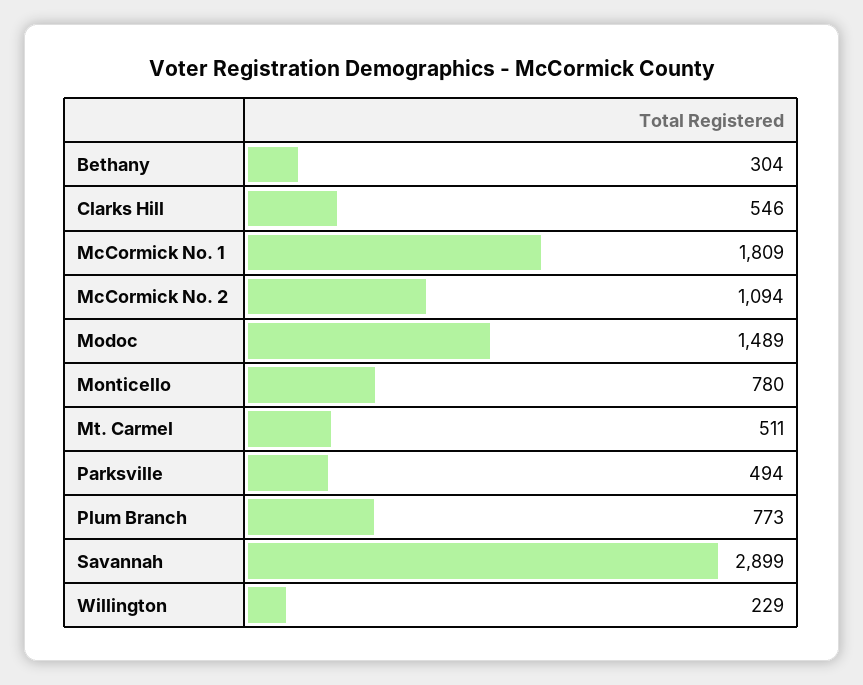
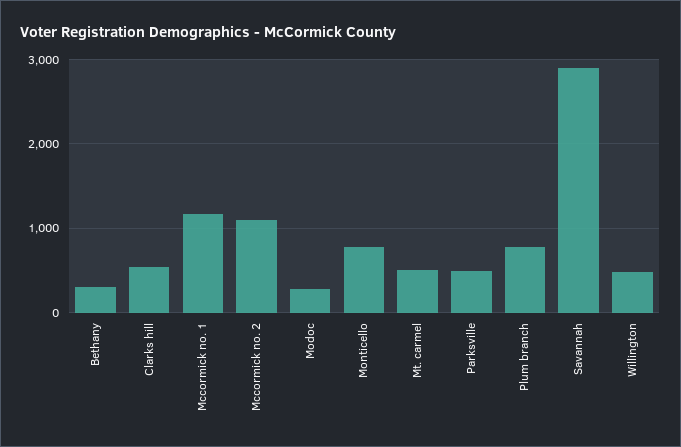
McCormick No. 1: 1809 -> 1200
Modoc: 1489 -> 300
Willington: 229 -> 500

